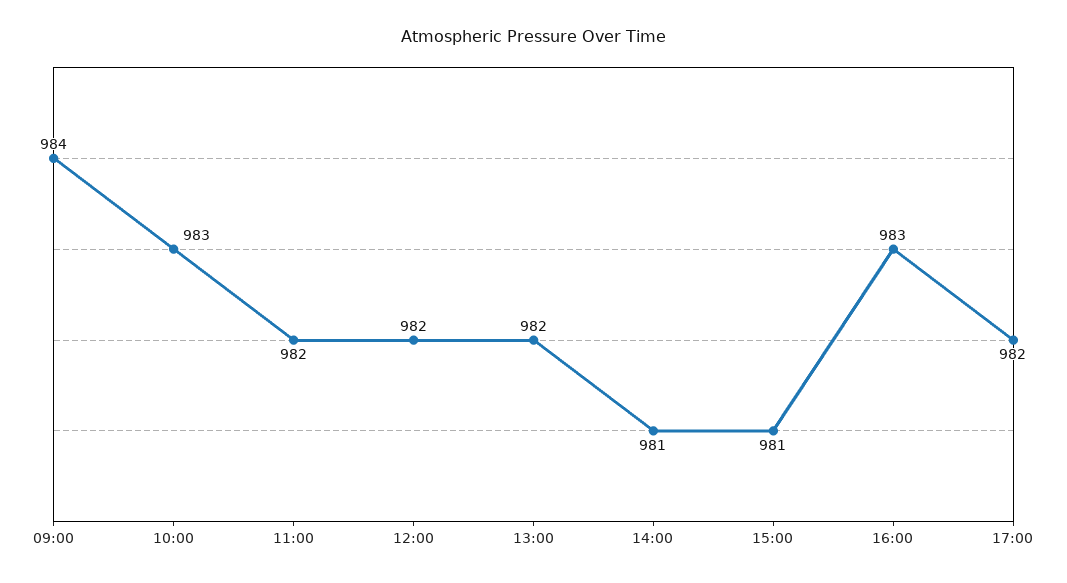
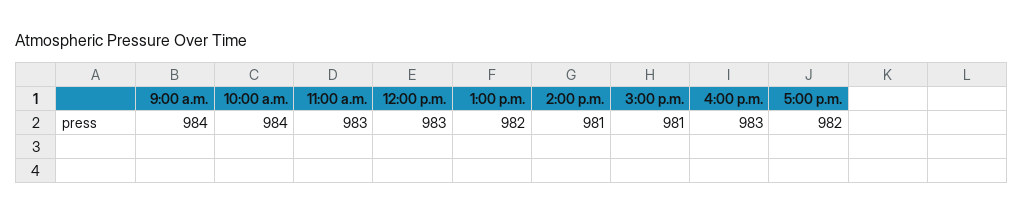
10:00: 983 -> 984
11:00: 982 -> 983
12:00: 982 -> 983

